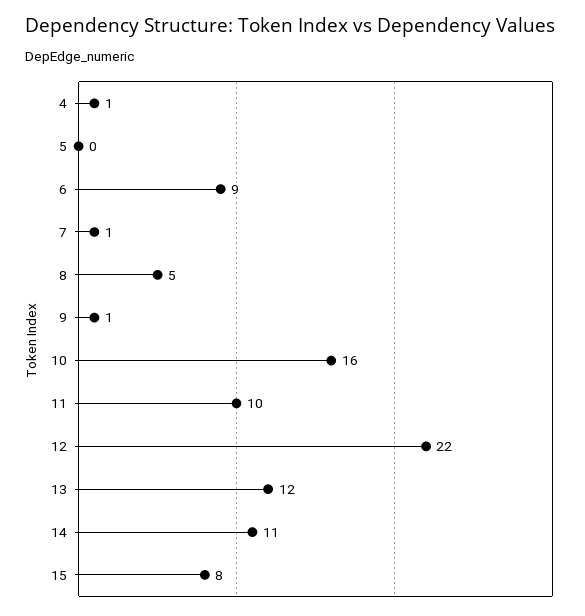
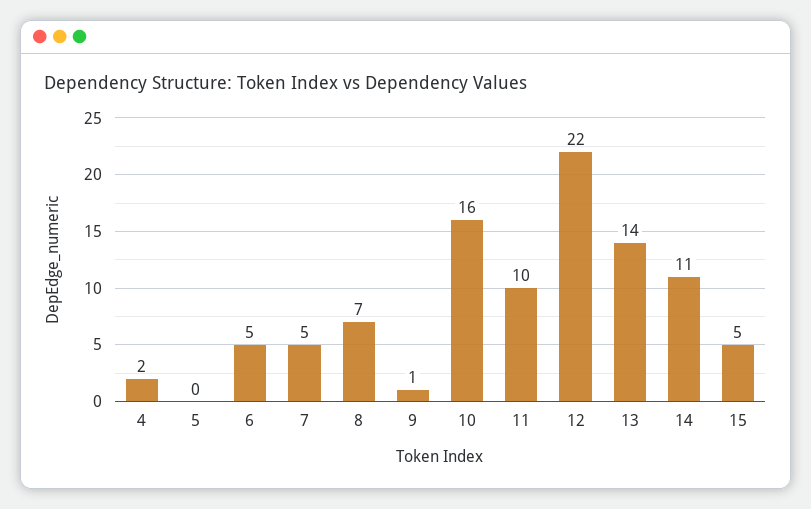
4: 1 -> 2
6: 9 -> 5
7: 1 -> 5
8: 5 -> 7
13: 12 -> 14
15: 8 -> 5

